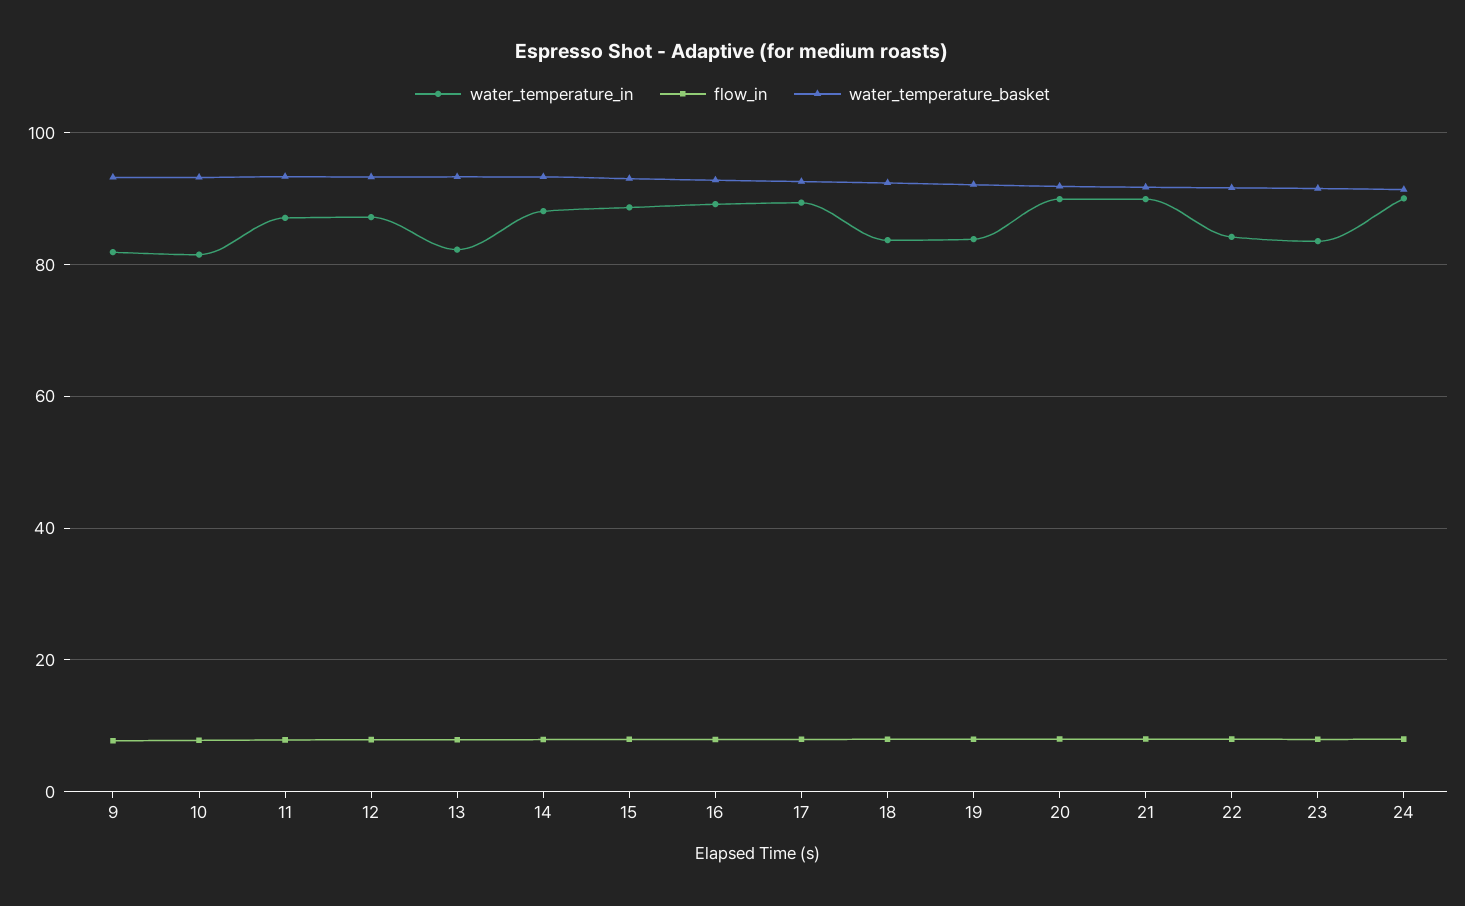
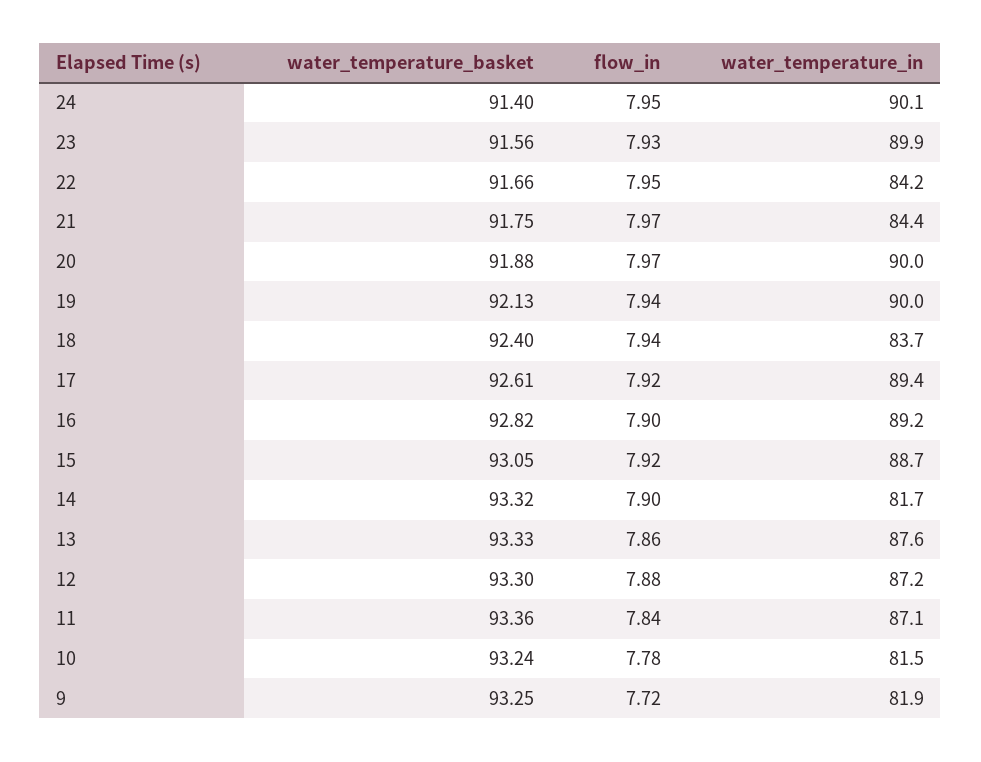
water_temperature_in, 13: 82 -> 87.6
water_temperature_in, 14: 88 -> 81.7
water_temperature_in, 19: 84 -> 90
water_temperature_in, 21: 90 -> 84.4
water_temperature_in, 23: 84 -> 89.9

